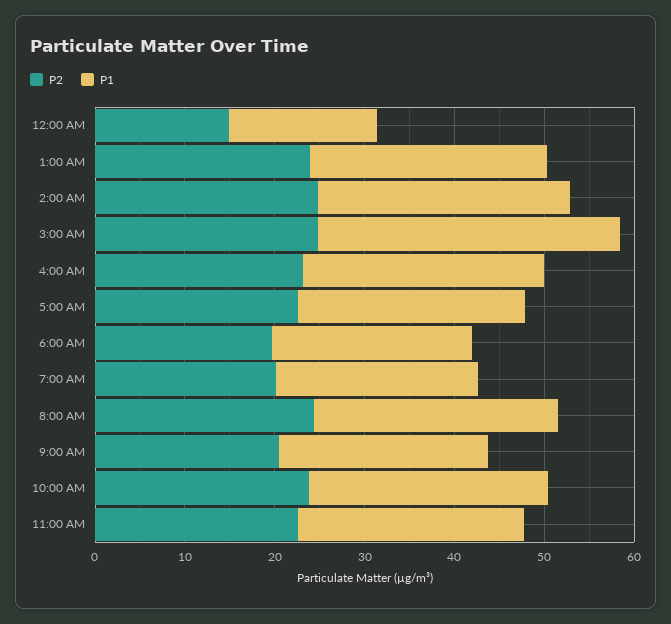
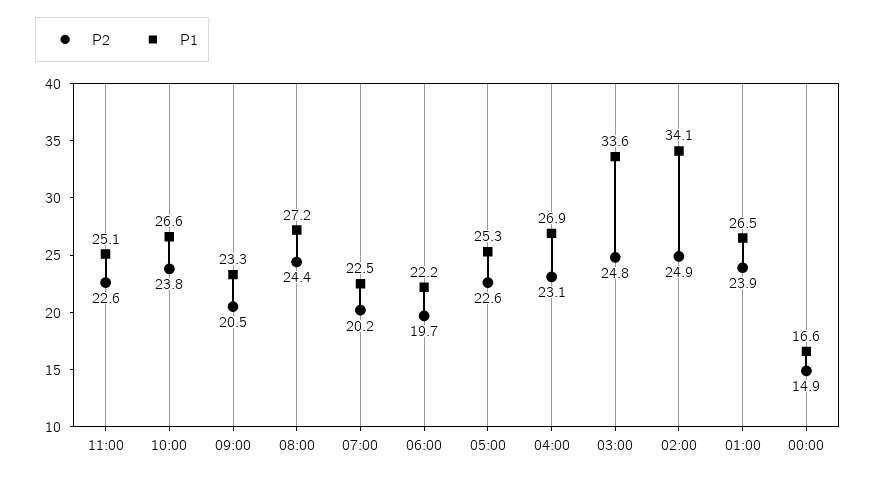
P1, 2:00 AM: 28 -> 34.1

